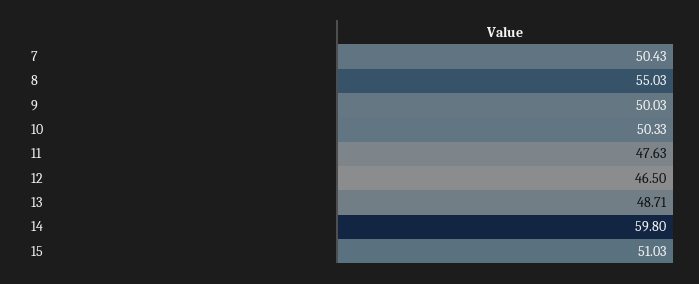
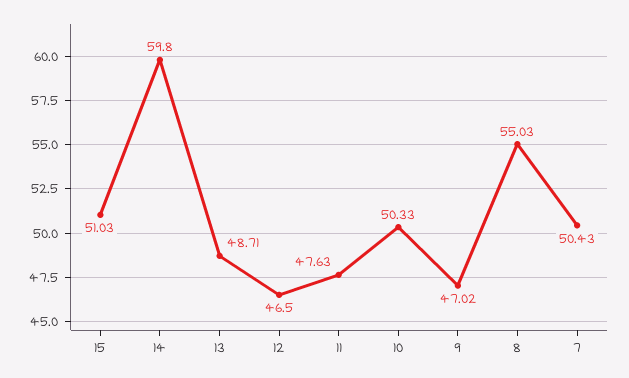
9: 50.03 -> 47.02

